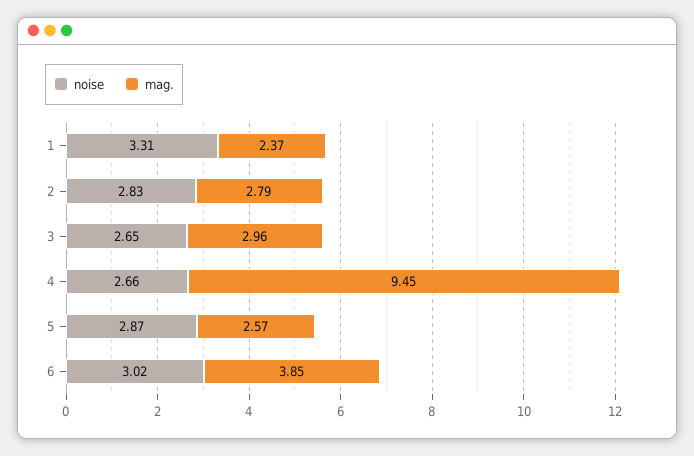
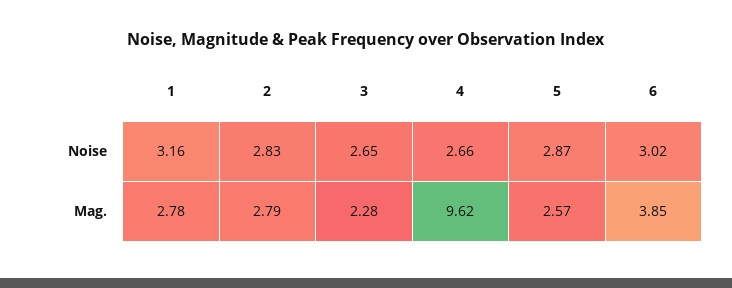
noise, 1: 3.31 -> 3.16
mag., 1: 2.37 -> 2.78
mag., 3: 2.96 -> 2.28
mag., 4: 9.45 -> 9.62

